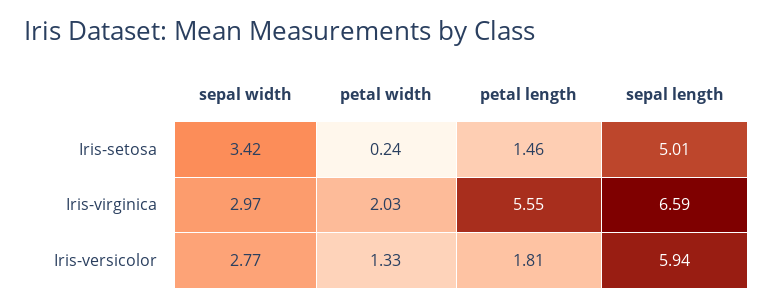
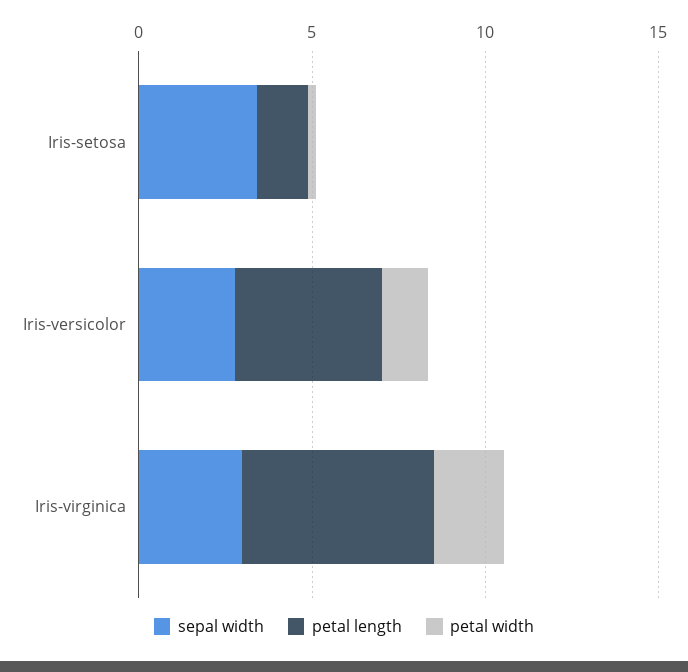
sepal length, Iris-setosa: 5.01 -> none
sepal length, Iris-virginica: 6.59 -> none
petal length, Iris-versicolor: 1.81 -> 4
sepal length, Iris-versicolor: 5.94 -> none

